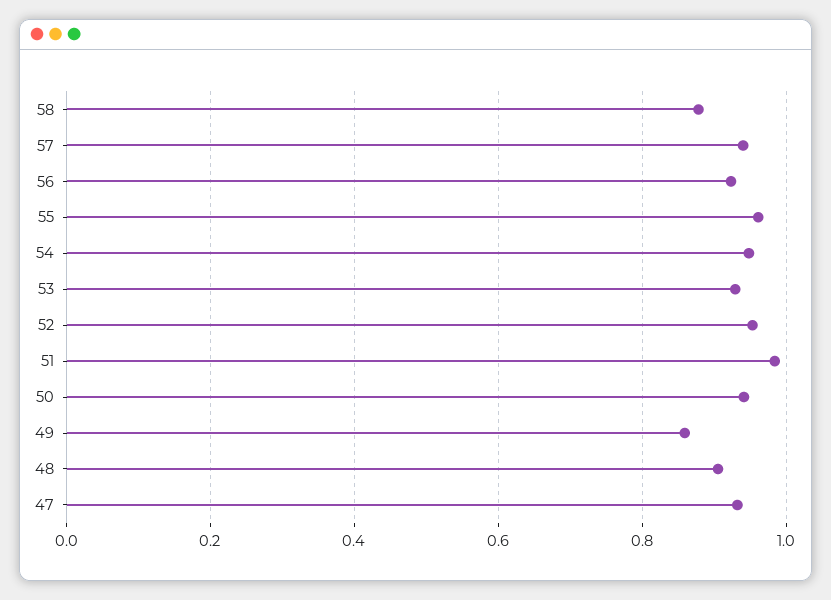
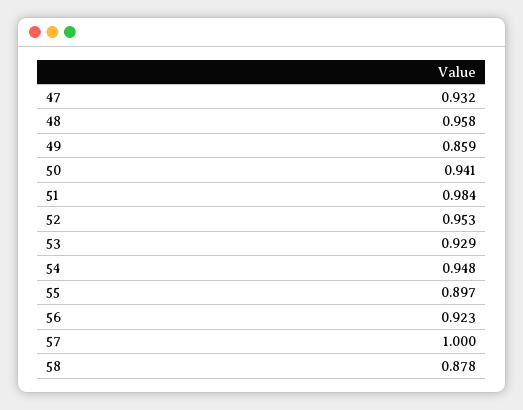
57: 0.94 -> 1
55: 0.96 -> 0.897
48: 0.9 -> 0.958

